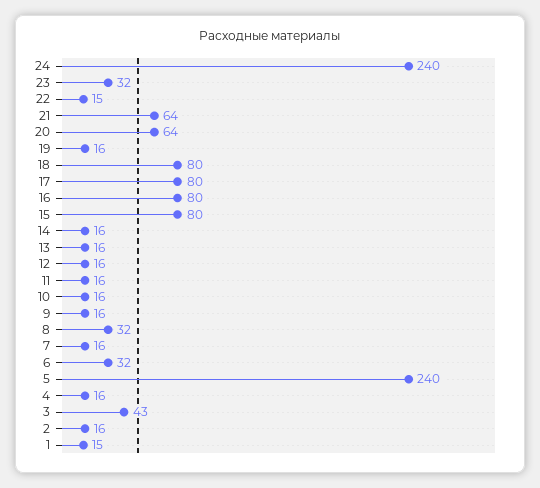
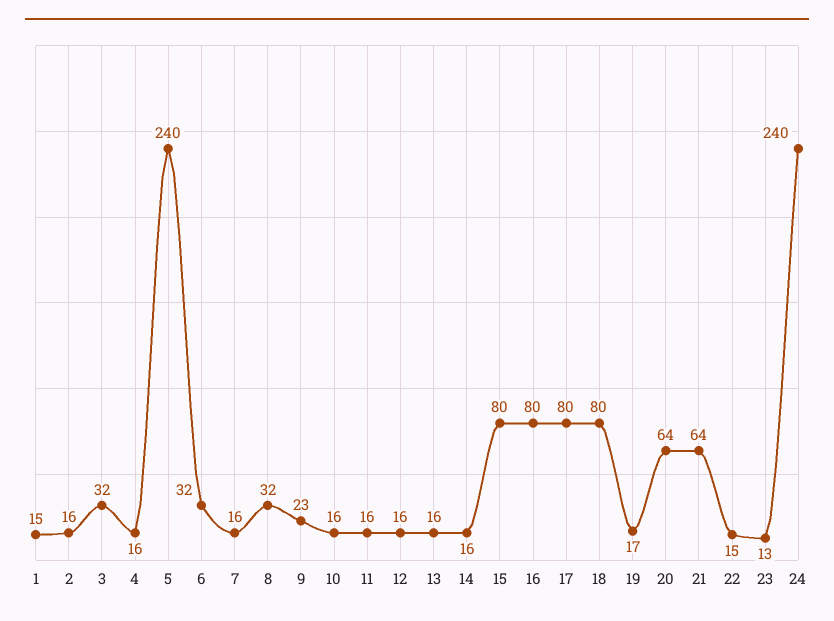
23: 32 -> 13
19: 16 -> 17
9: 16 -> 23
3: 43 -> 32

